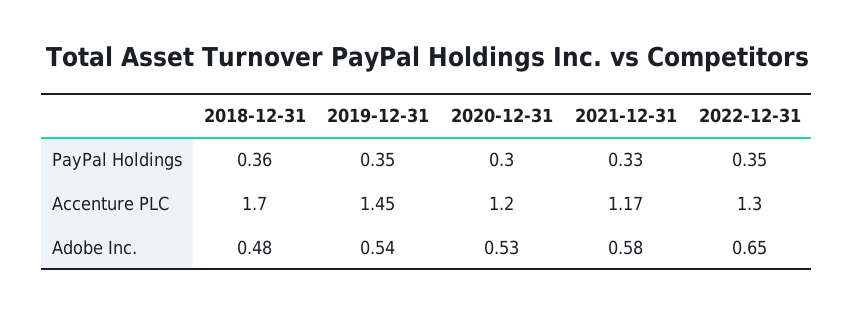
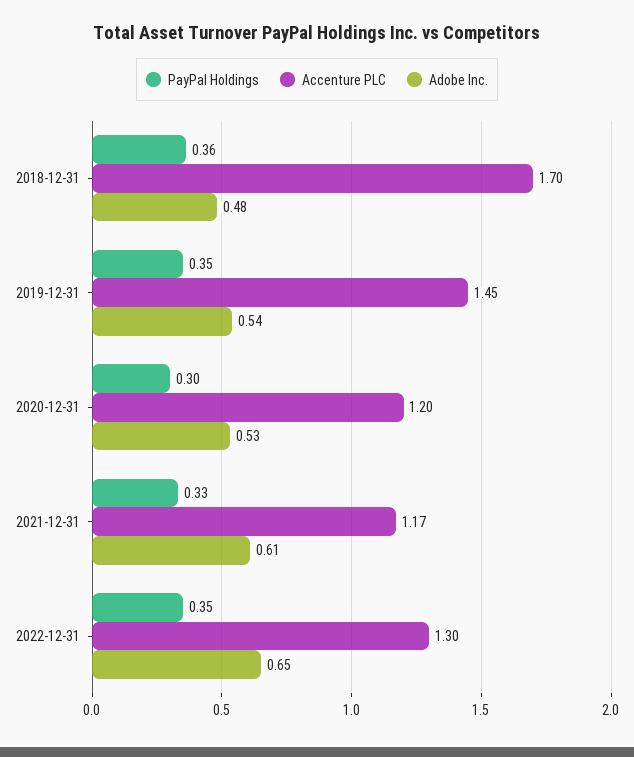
Adobe Inc., 2021-12-31: 0.58 -> 0.61

